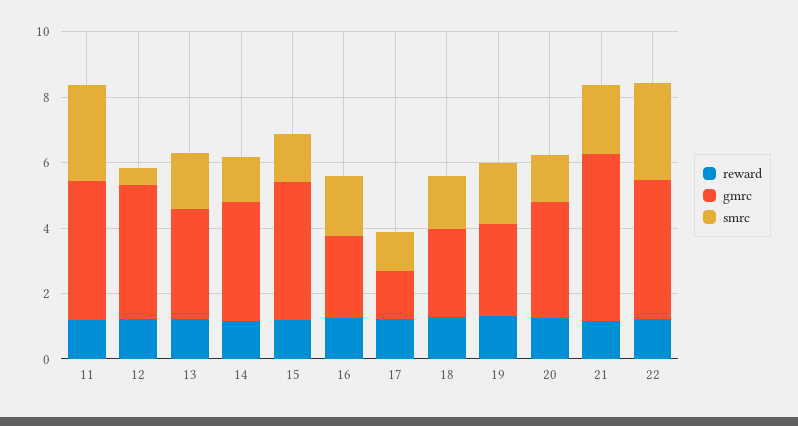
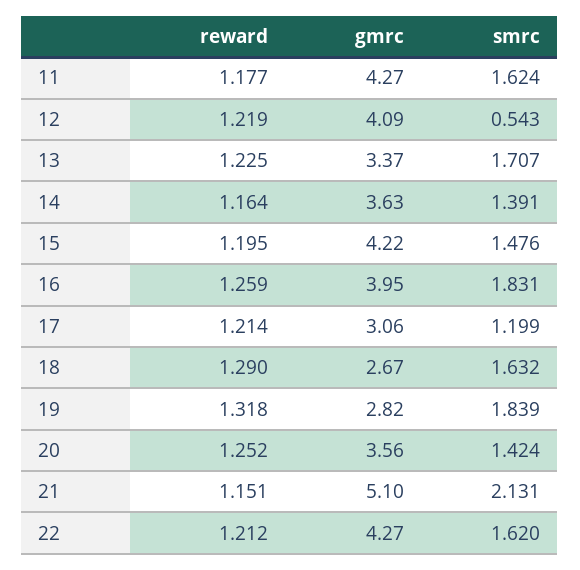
smrc, 11: 3 -> 1.624
gmrc, 16: 2.5 -> 3.95
gmrc, 17: 1.5 -> 3.06
smrc, 22: 3 -> 1.62

